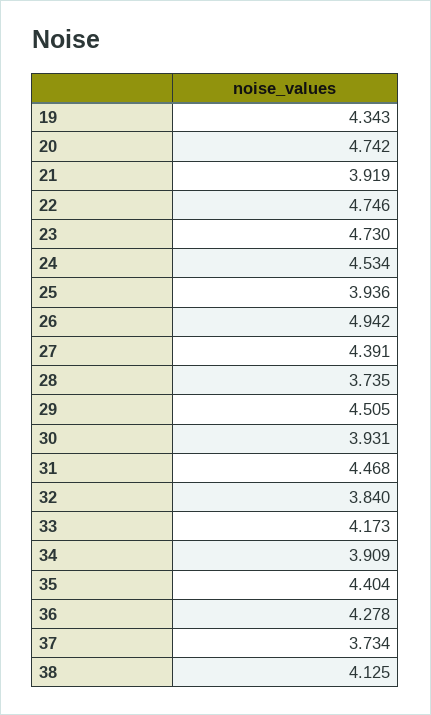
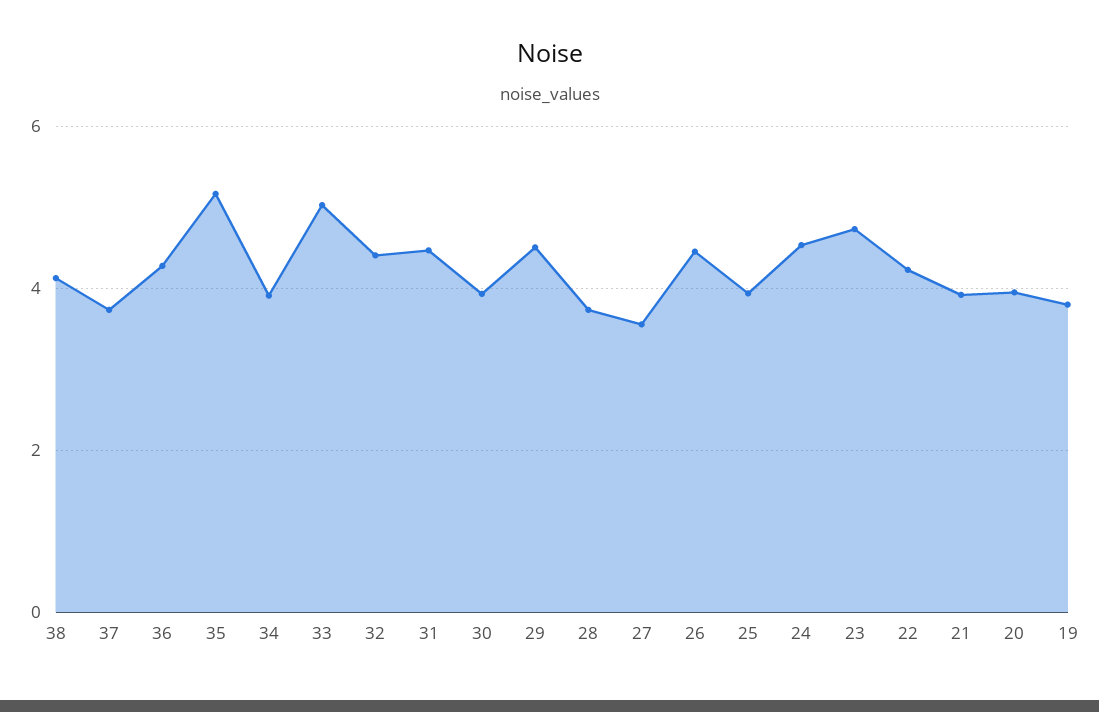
19: 4.343 -> 3.8
20: 4.742 -> 4
22: 4.746 -> 4.2
26: 4.942 -> 4.4
27: 4.391 -> 3.6
32: 3.84 -> 4.4
33: 4.173 -> 5
35: 4.404 -> 5.2

